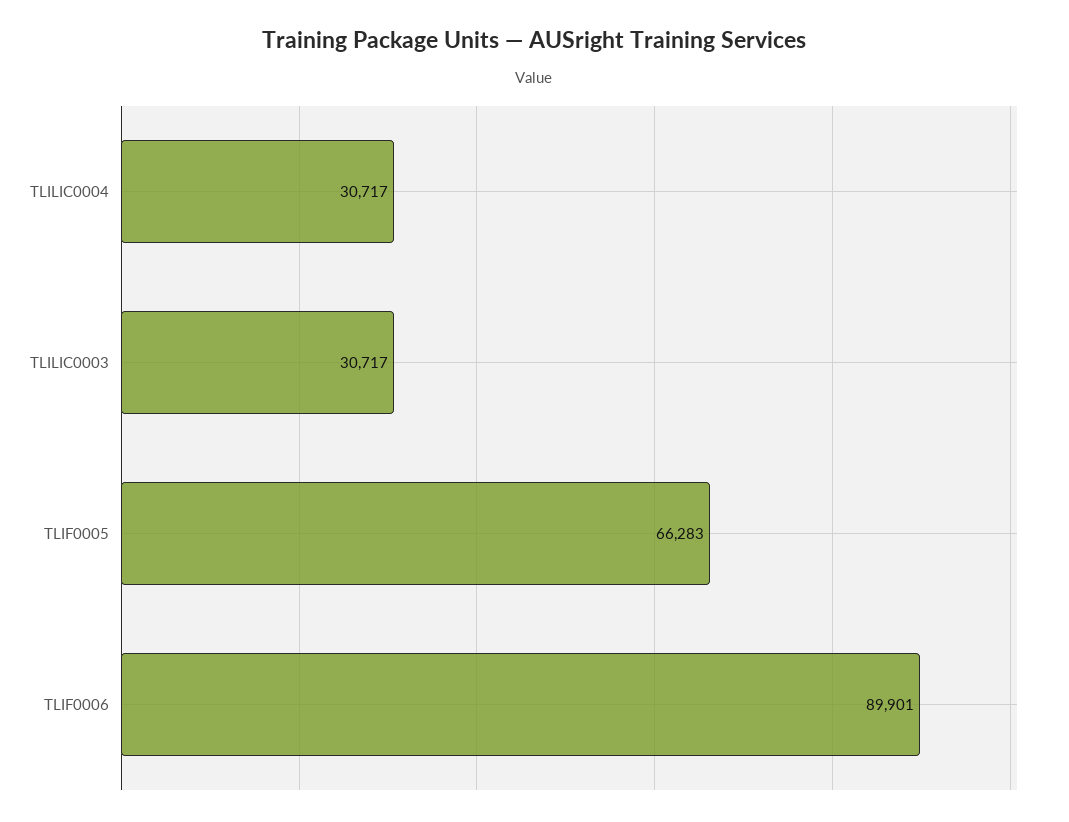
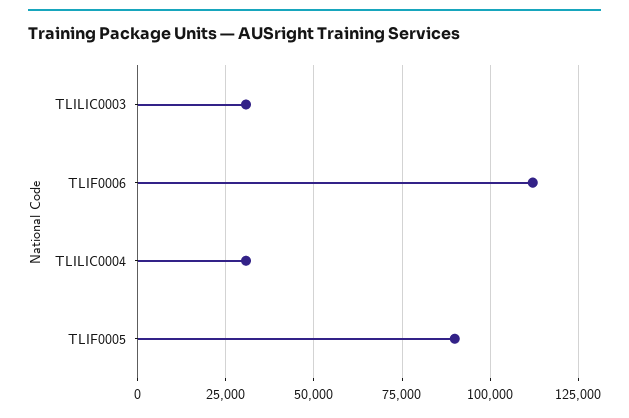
TLIF0005: 66283 -> 90000
TLIF0006: 89901 -> 112500

